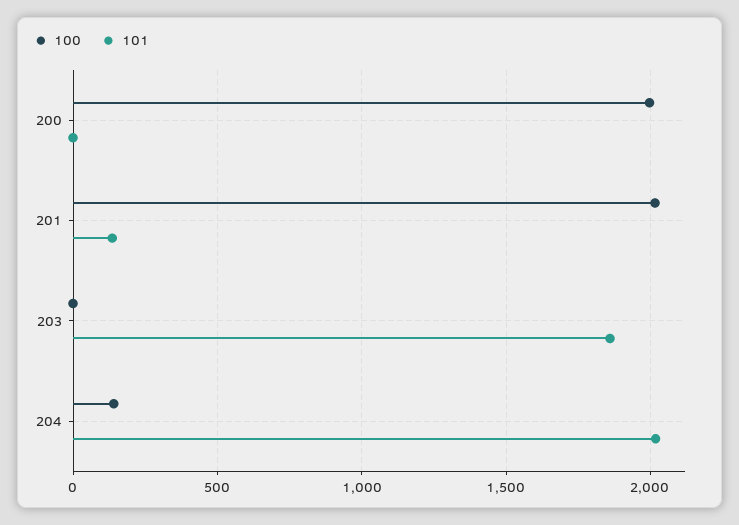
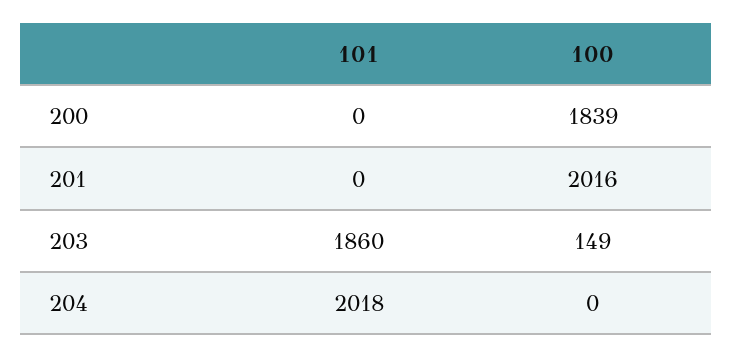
100, 200: 2000 -> 1839
101, 201: 150 -> 0
100, 203: 0 -> 149
100, 204: 150 -> 0

